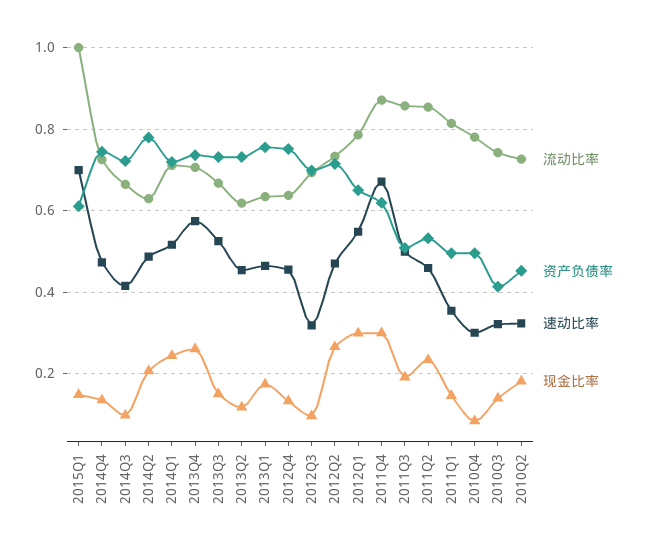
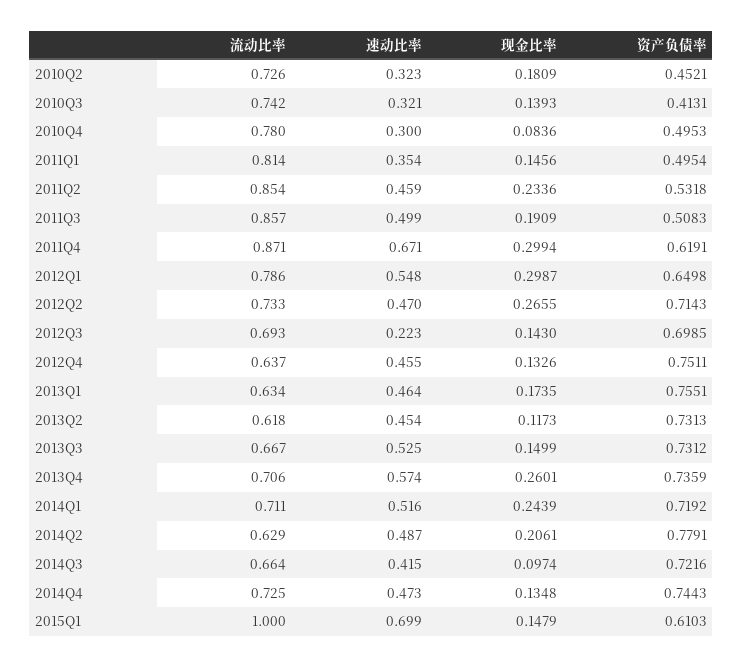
速动比率, 2012Q3: 0.32 -> 0.223
现金比率, 2012Q3: 0.1 -> 0.143

